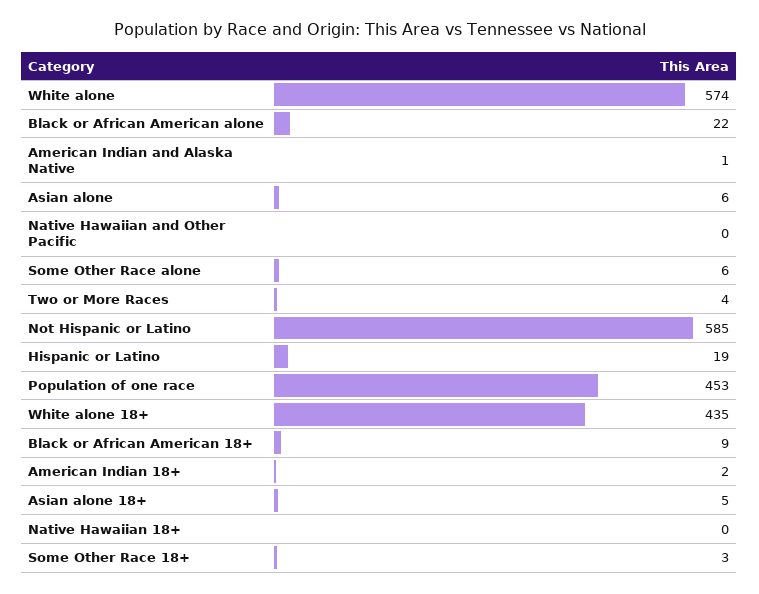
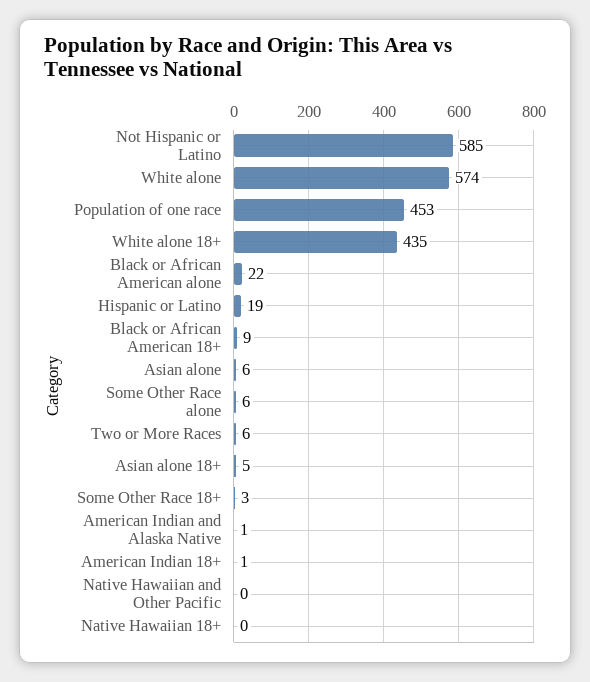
Two or More Races: 4 -> 6
American Indian 18+: 2 -> 1

